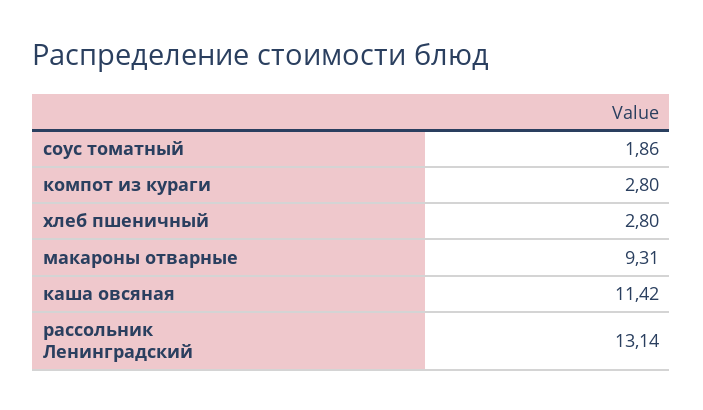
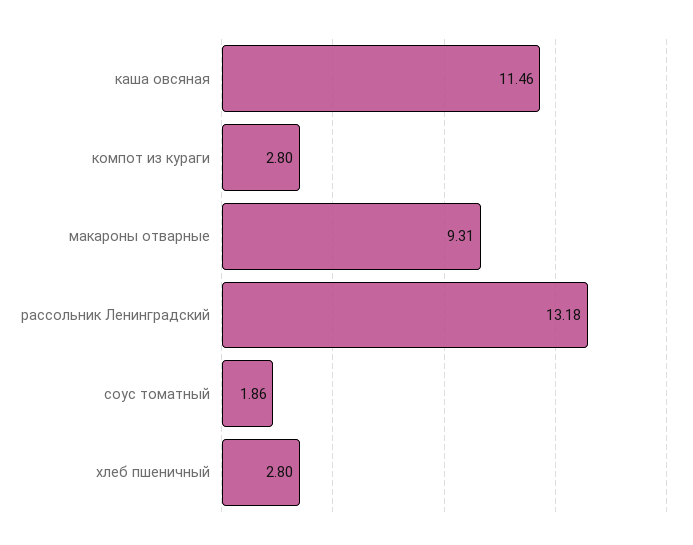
каша овсяная: 11.42 -> 11.46
рассольник Ленинградский: 13.14 -> 13.18

